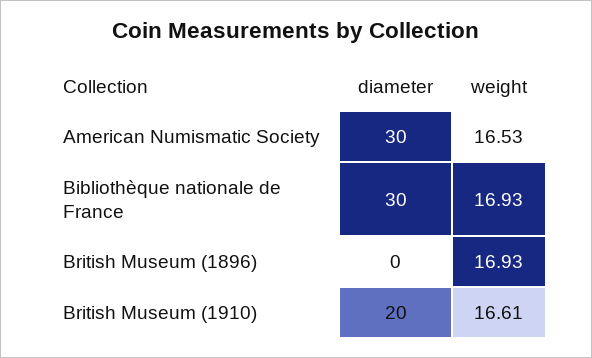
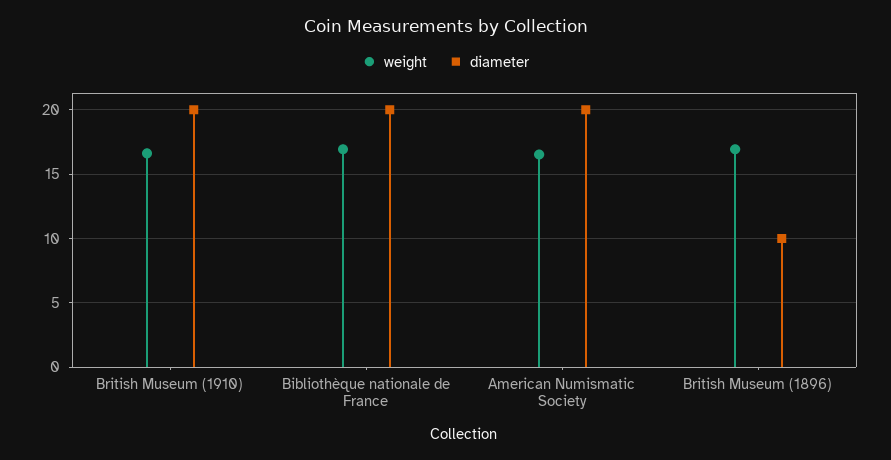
diameter, American Numismatic Society: 30 -> 20
diameter, Bibliothèque nationale de France: 30 -> 20
diameter, British Museum (1896): 0 -> 10

